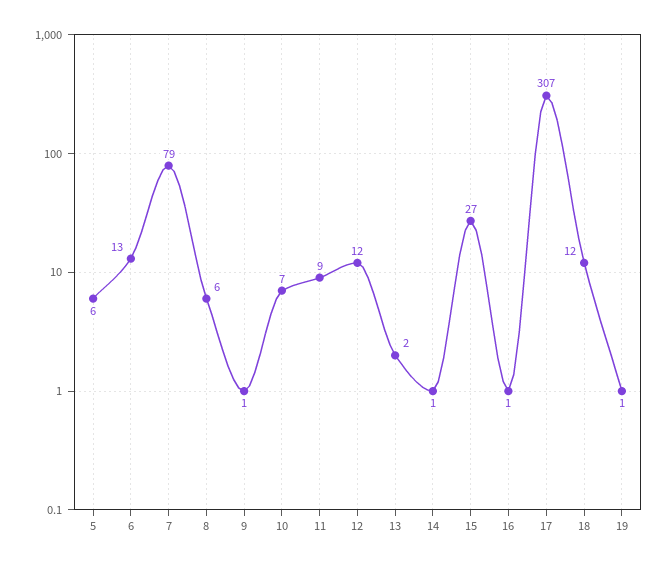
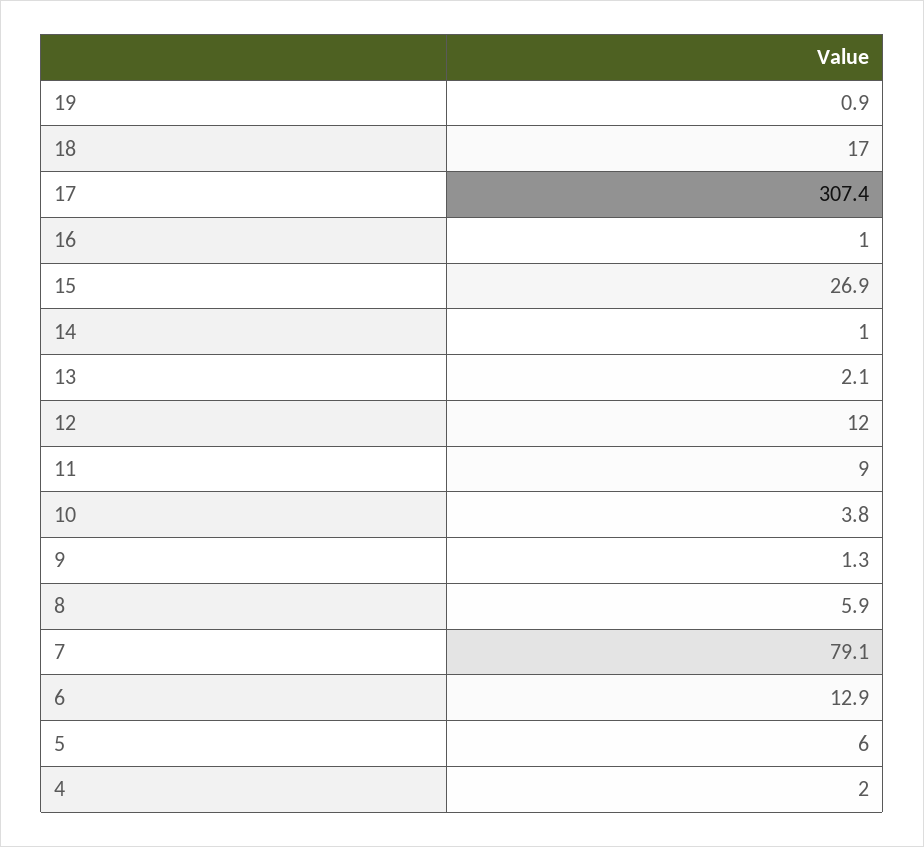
10: 7 -> 3.8
18: 12 -> 17
4: none -> 2

